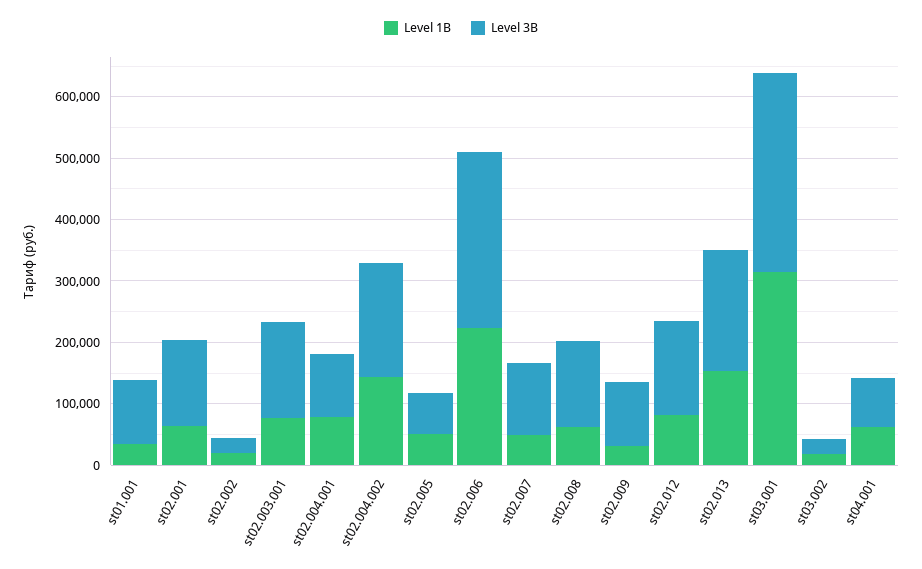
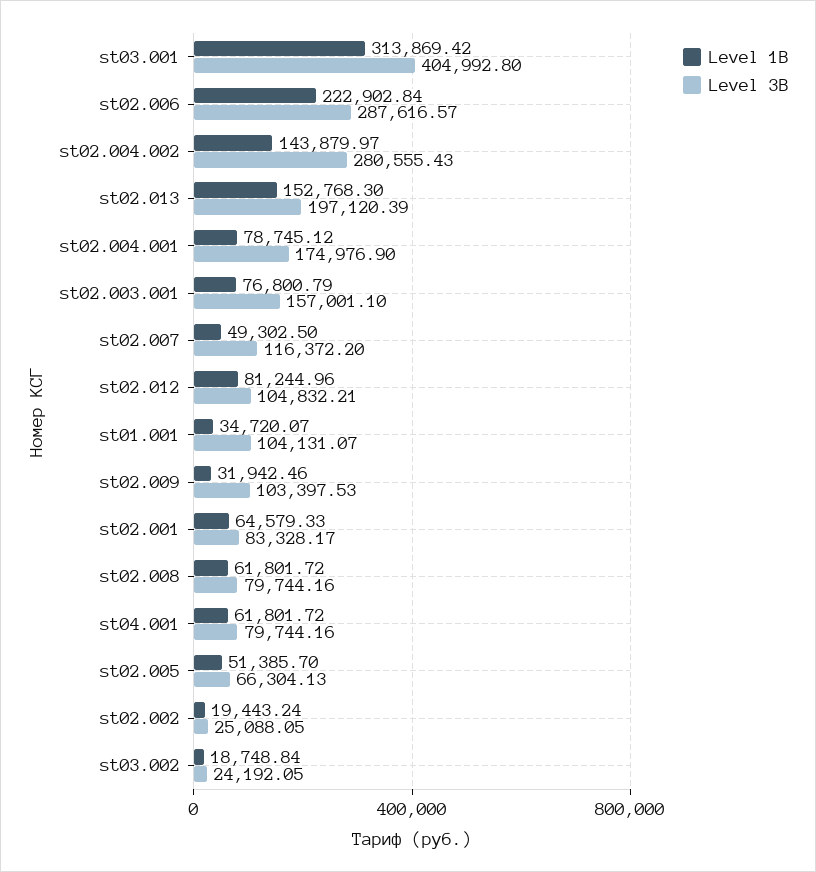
Level 3B, st02.001: 140000 -> 83328.17
Level 3B, st02.004.001: 100000 -> 174976.9
Level 3B, st02.004.002: 180000 -> 280555.43
Level 3B, st02.008: 140000 -> 79744.16
Level 3B, st02.012: 160000 -> 104832.21
Level 3B, st03.001: 320000 -> 404992.8

